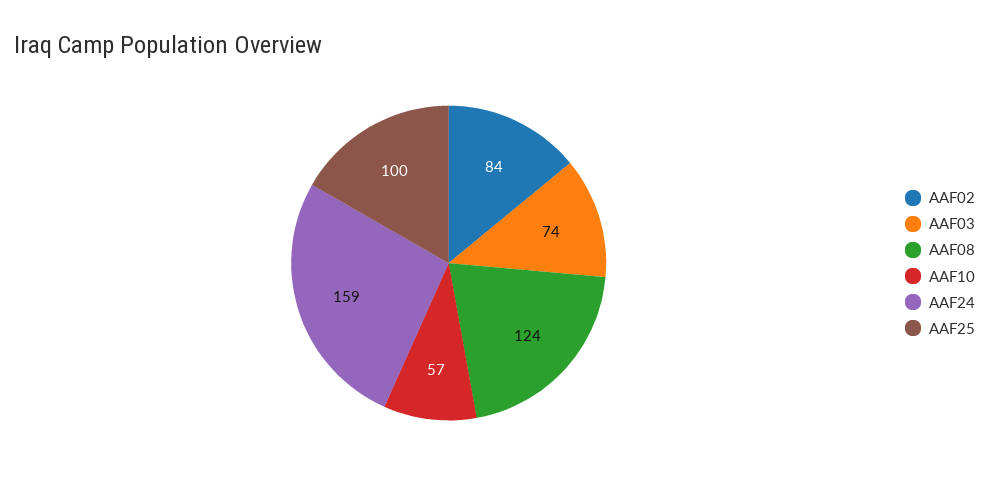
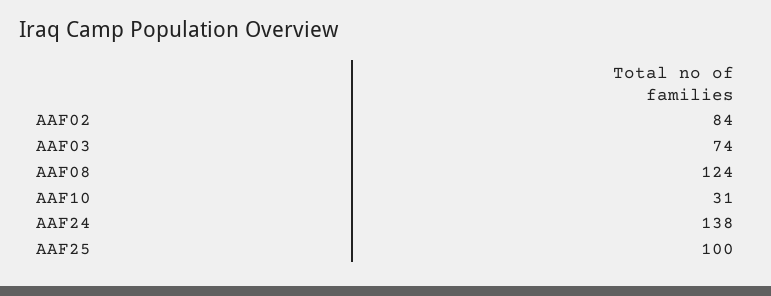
AAF10: 57 -> 31
AAF24: 159 -> 138

